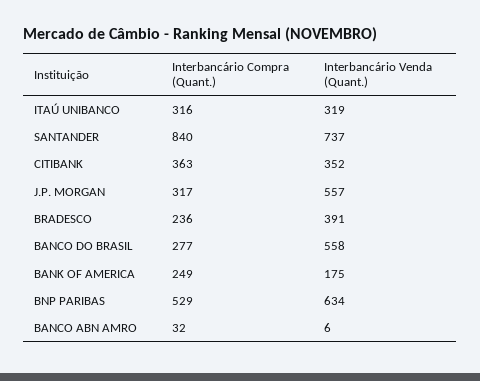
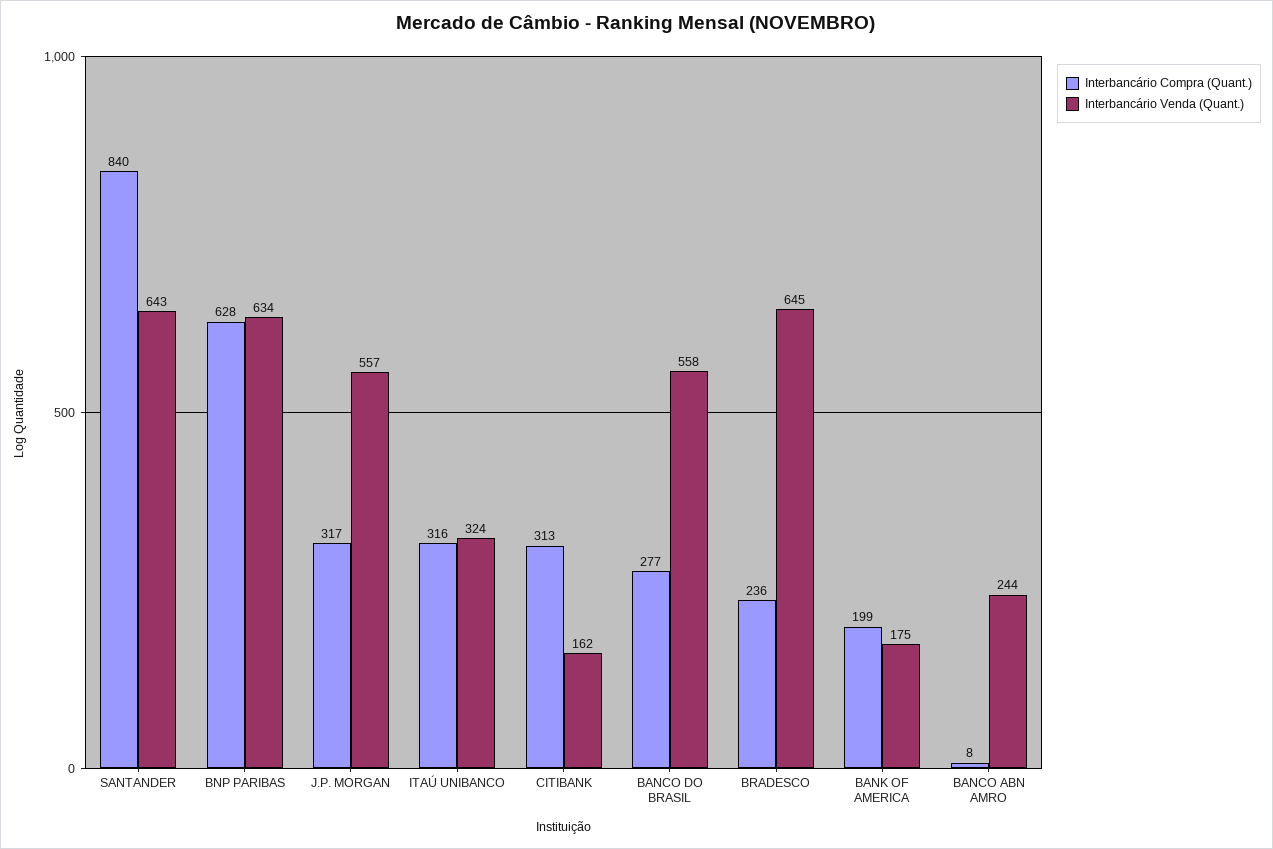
Interbancário Venda (Quant.), ITAÚ UNIBANCO: 319 -> 324
Interbancário Venda (Quant.), SANTANDER: 737 -> 643
Interbancário Compra (Quant.), CITIBANK: 363 -> 313
Interbancário Venda (Quant.), CITIBANK: 352 -> 162
Interbancário Venda (Quant.), BRADESCO: 391 -> 645
Interbancário Compra (Quant.), BANK OF AMERICA: 249 -> 199
Interbancário Compra (Quant.), BNP PARIBAS: 529 -> 628
Interbancário Compra (Quant.), BANCO ABN AMRO: 32 -> 8
Interbancário Venda (Quant.), BANCO ABN AMRO: 6 -> 244

